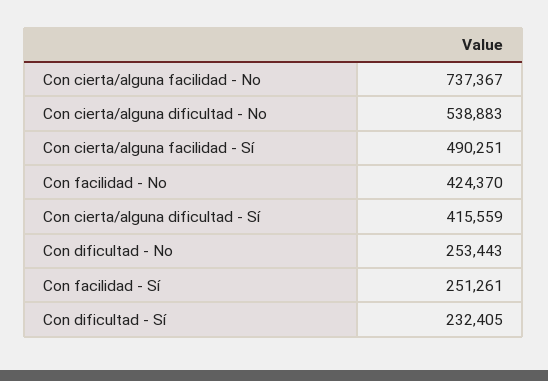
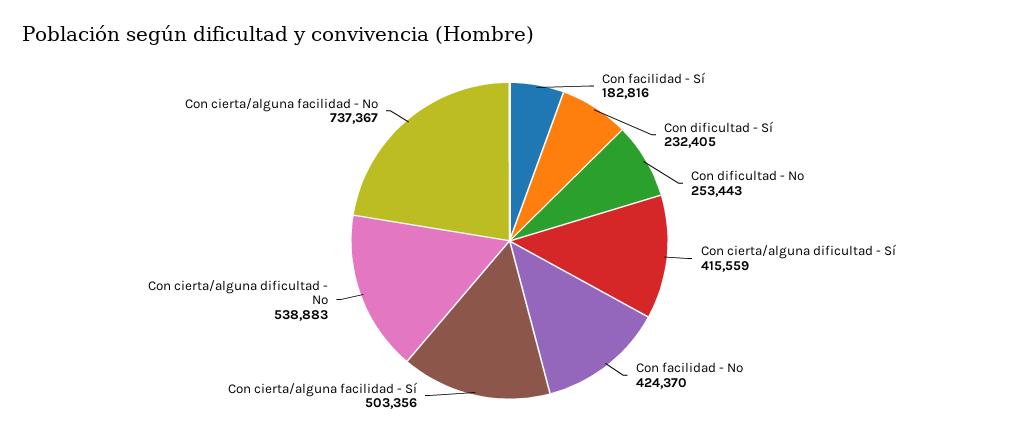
Con cierta/alguna facilidad - Sí: 490251 -> 503356
Con facilidad - Sí: 251261 -> 182816

